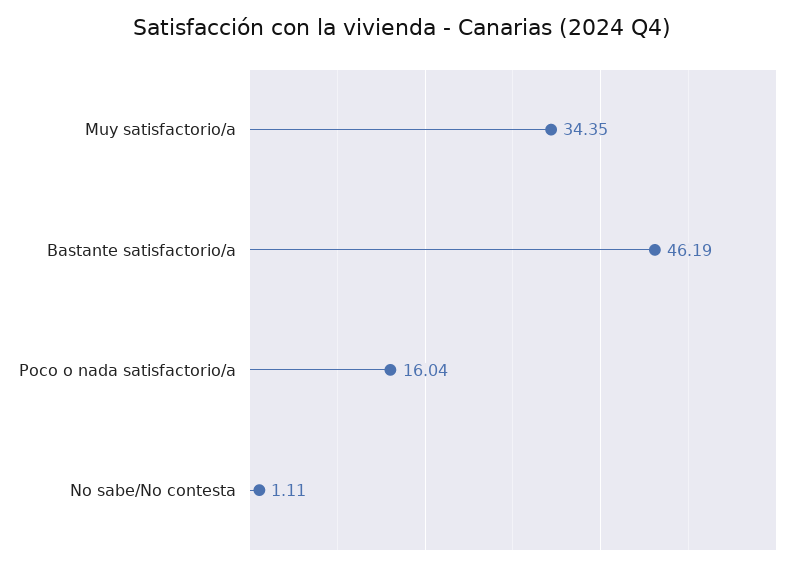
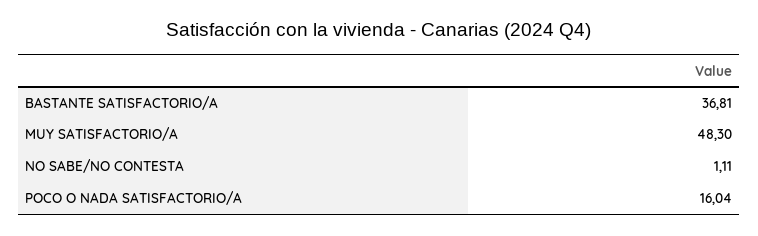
Muy satisfactorio/a: 34.35 -> 48.3
Bastante satisfactorio/a: 46.19 -> 36.81

